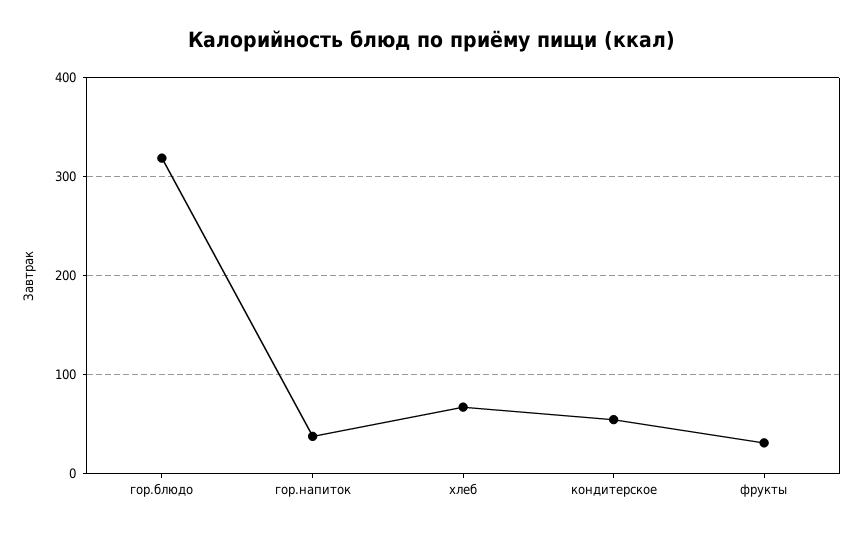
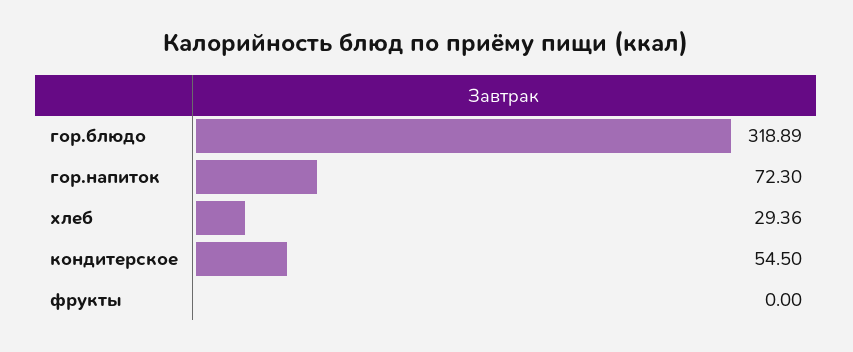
гор.напиток: 40 -> 72.3
хлеб: 70 -> 29.36
фрукты: 30 -> 0

